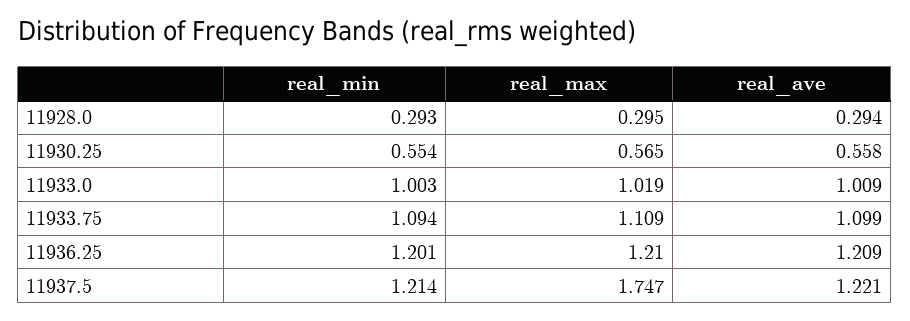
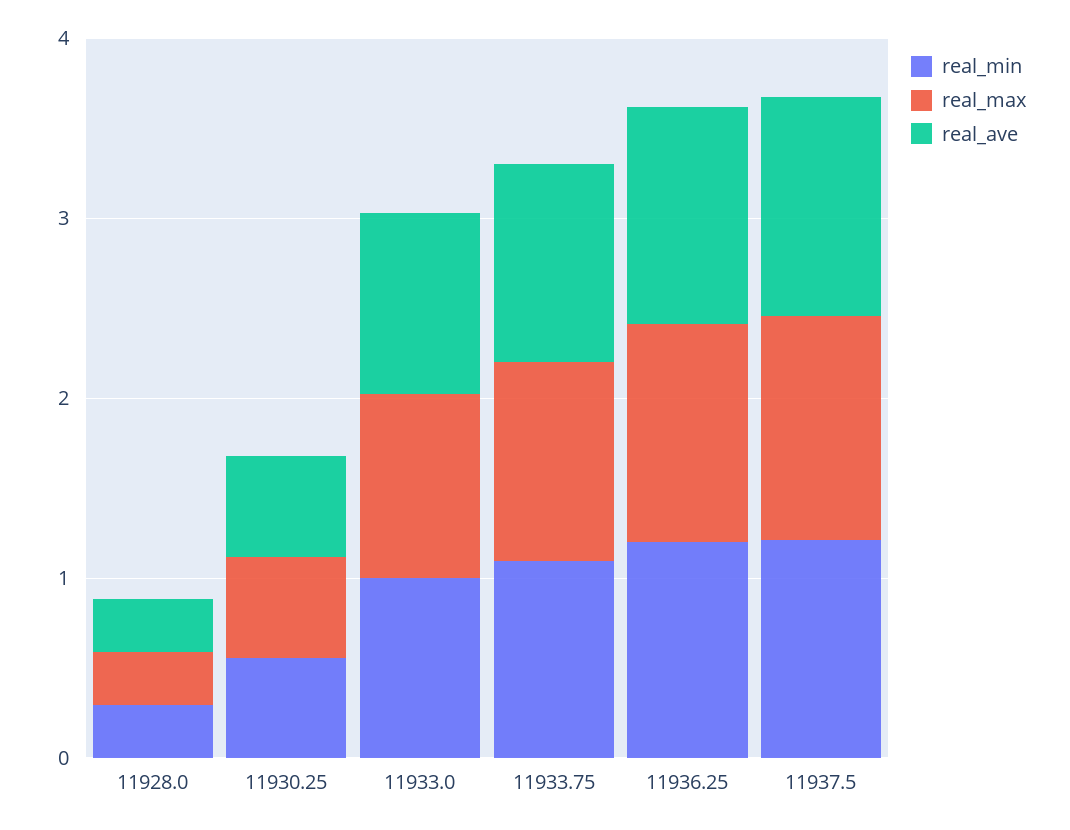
real_max, 11937.5: 1.747 -> 1.2

